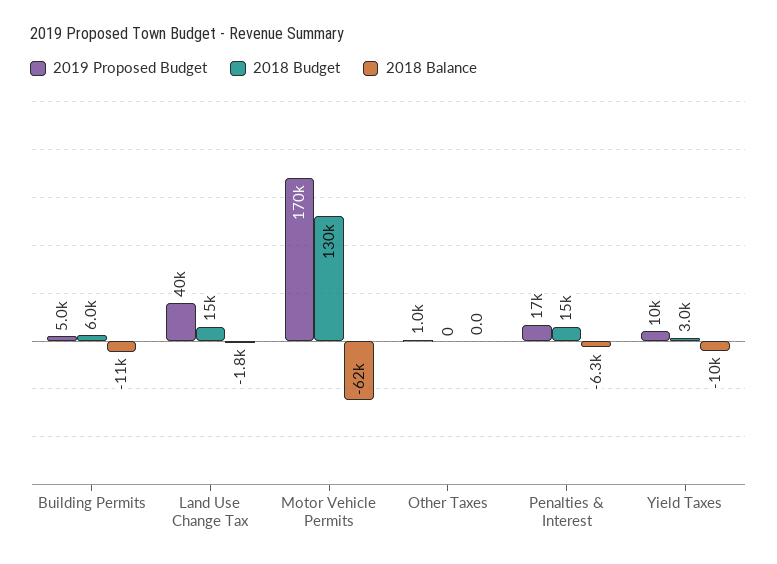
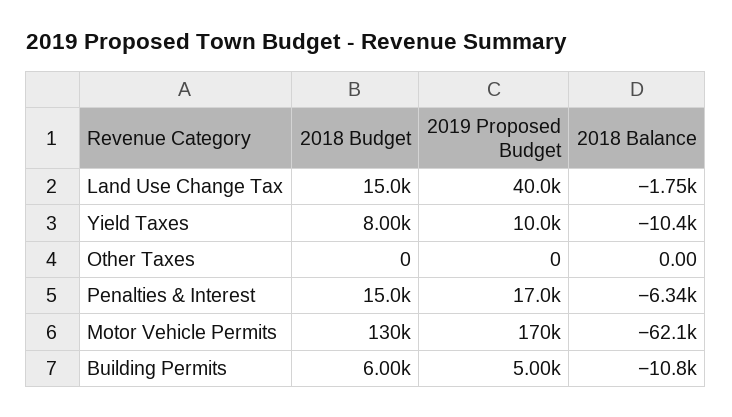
2019 Proposed Budget, Other Taxes: 1000 -> 0
2018 Budget, Yield Taxes: 3000 -> 8000

